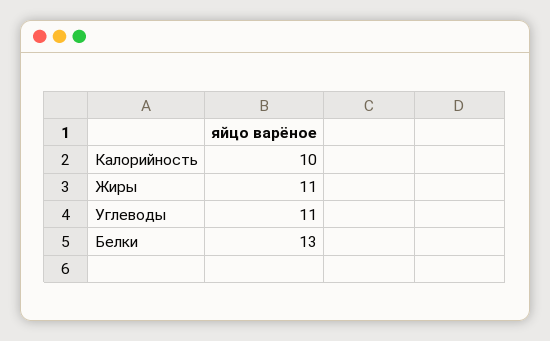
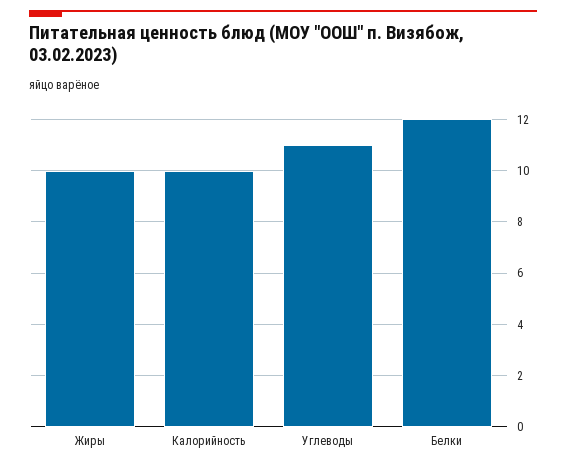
Жиры: 11 -> 10
Белки: 13 -> 12

